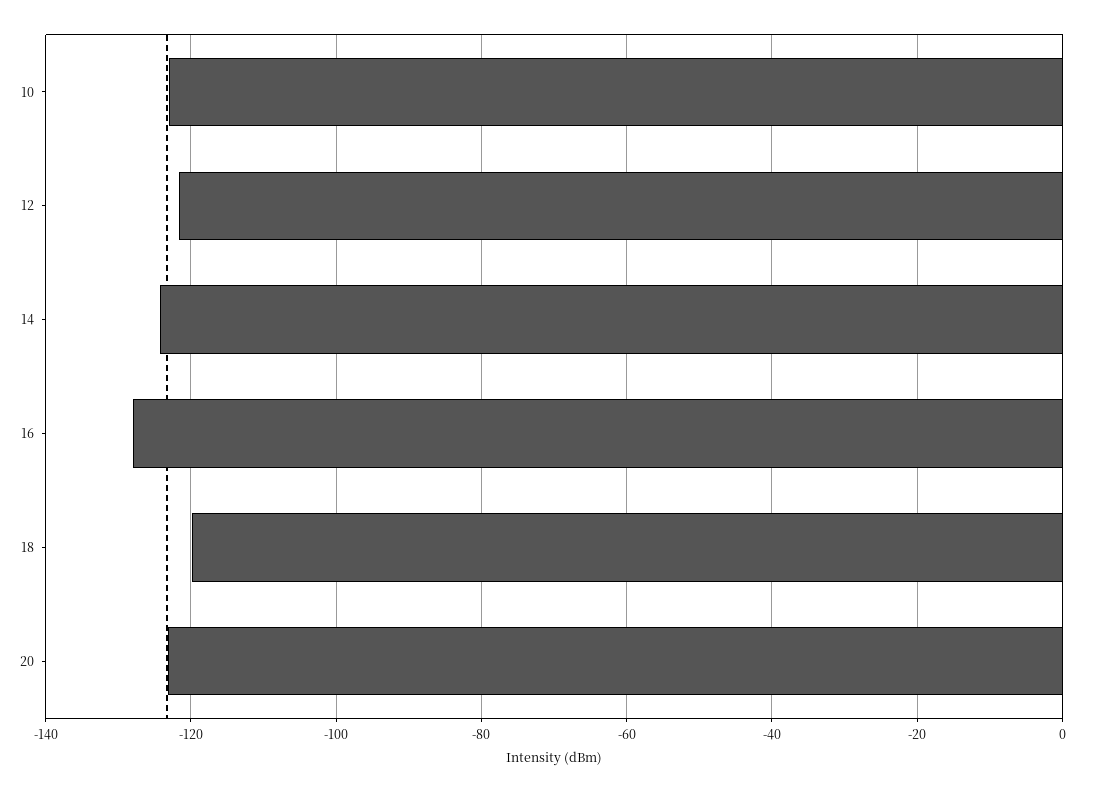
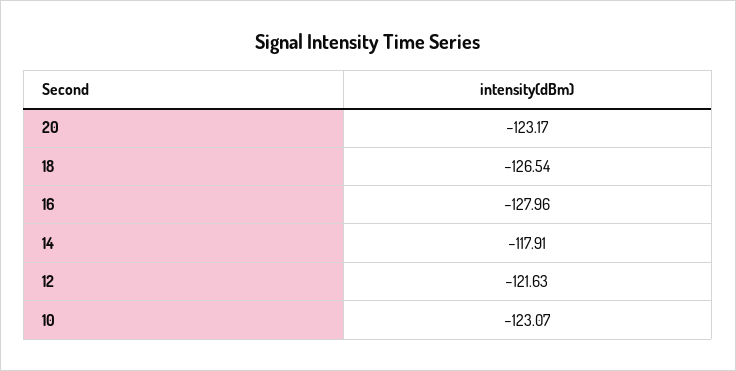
14: -124 -> -117.91
18: -120 -> -126.54

